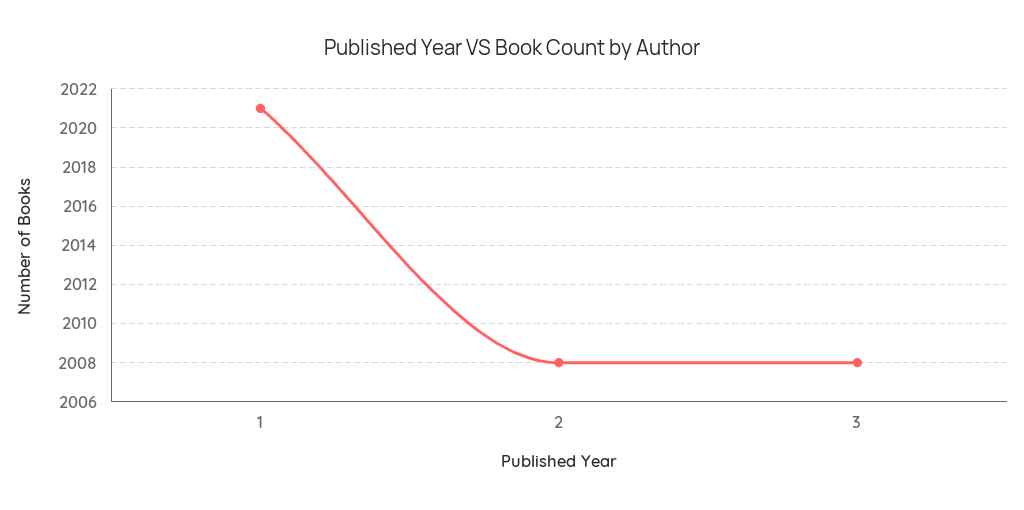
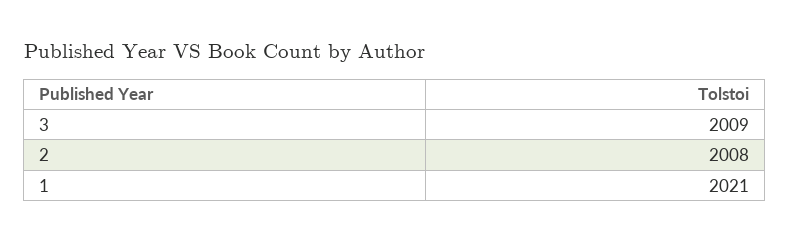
3: 2008 -> 2009

